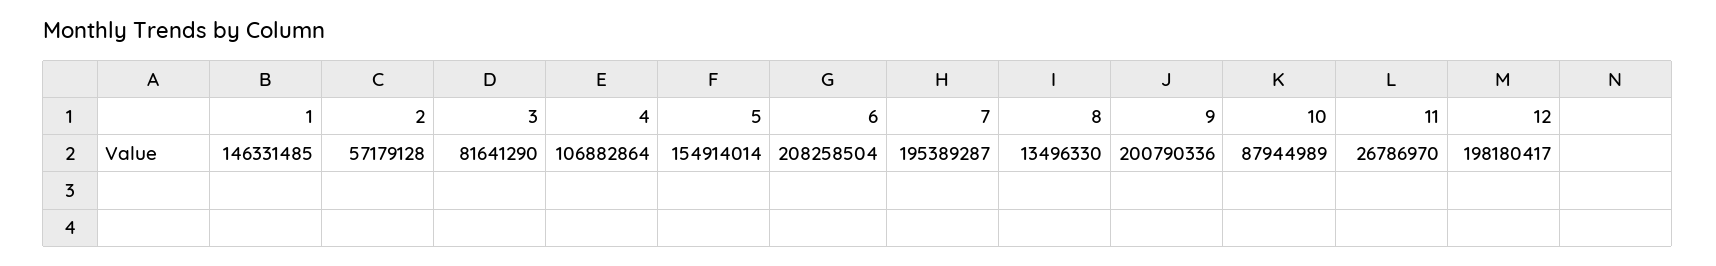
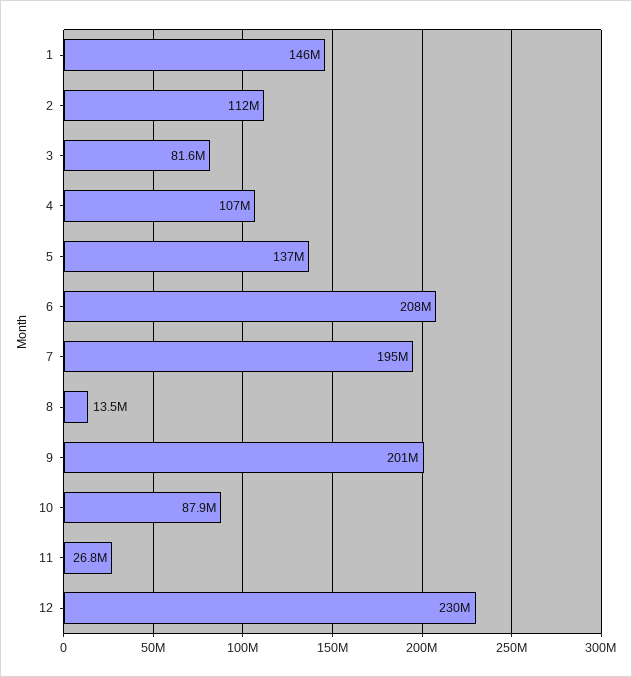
2: 57179128 -> 112000000
5: 154914014 -> 137000000
12: 198180417 -> 230000000

